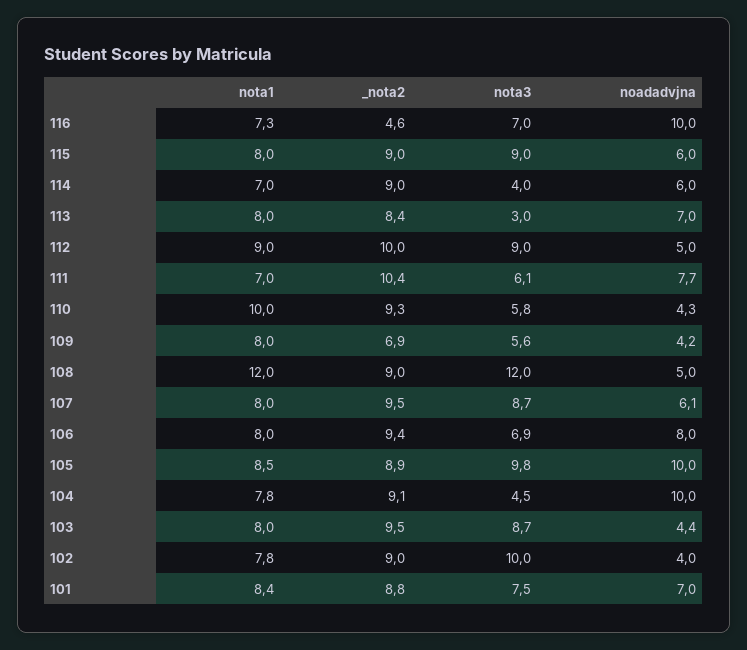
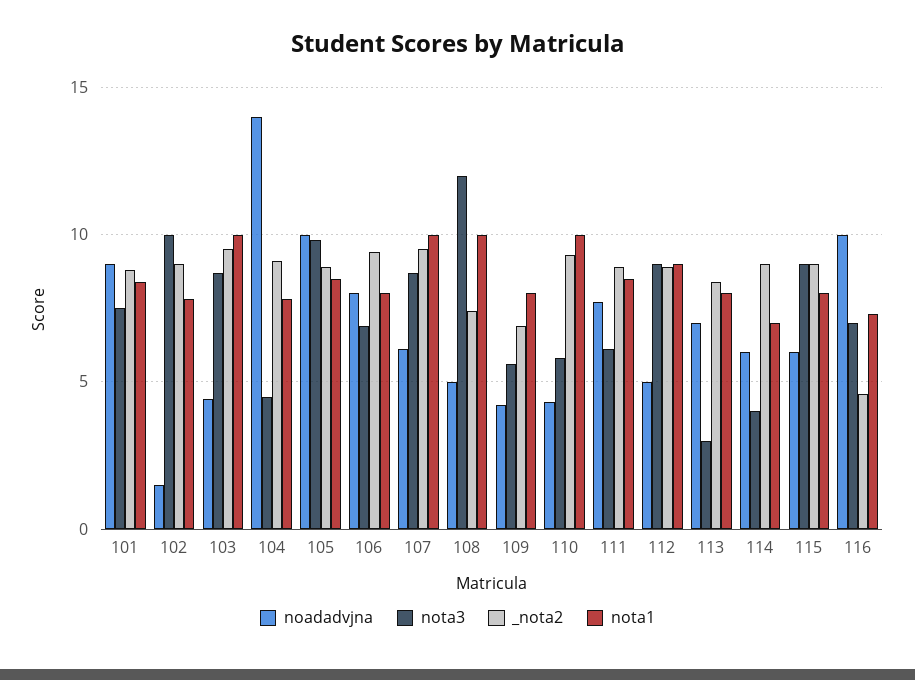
_nota2, 112: 10 -> 9
nota1, 111: 7 -> 8.5
_nota2, 111: 10.4 -> 9
nota1, 108: 12 -> 10
_nota2, 108: 9 -> 7.5
nota1, 107: 8 -> 10
noadadvjna, 104: 10 -> 14
nota1, 103: 8 -> 10
noadadvjna, 102: 4 -> 1.5
noadadvjna, 101: 7 -> 9

